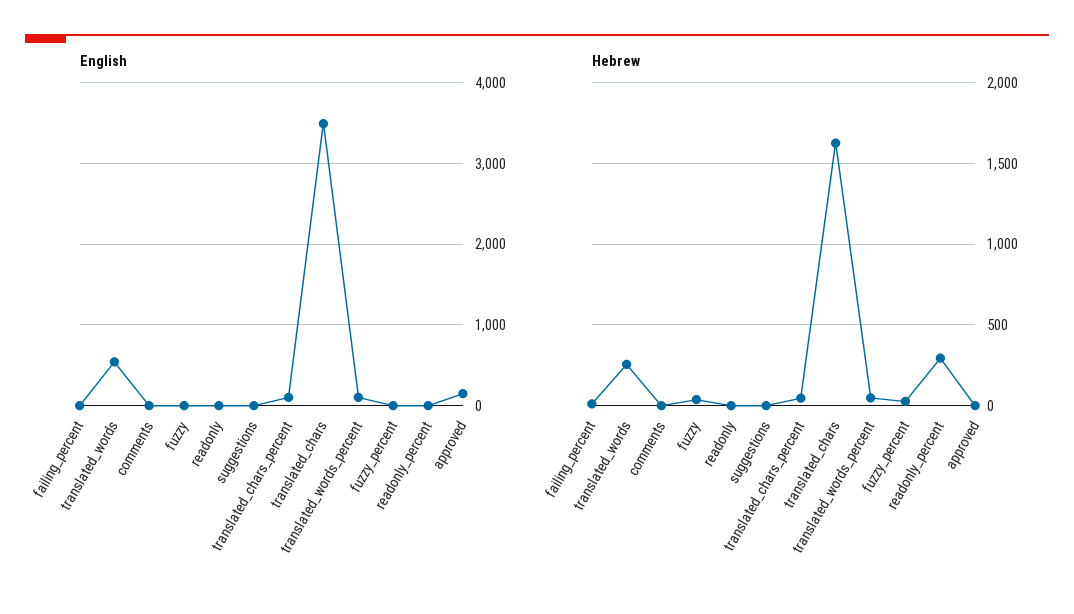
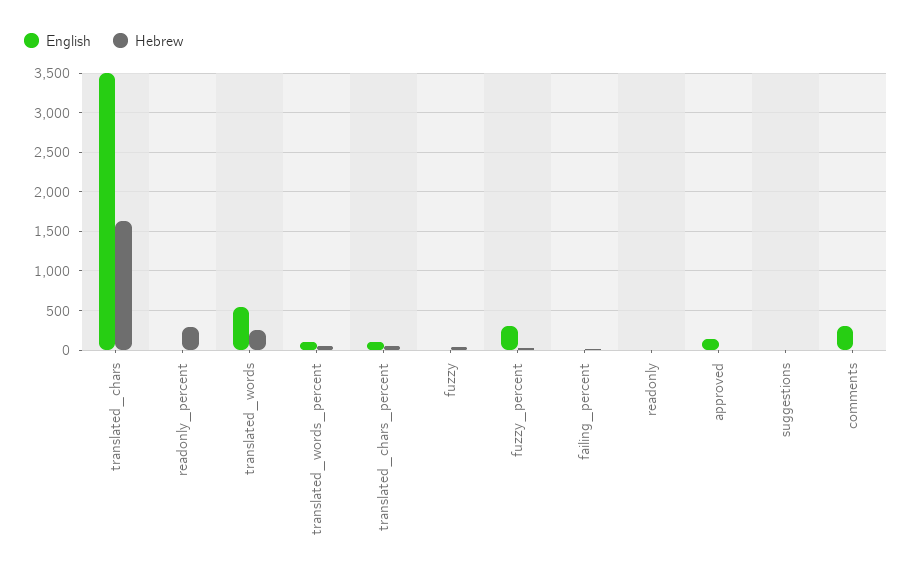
English, comments: 0 -> 300
English, fuzzy_percent: 0 -> 300

